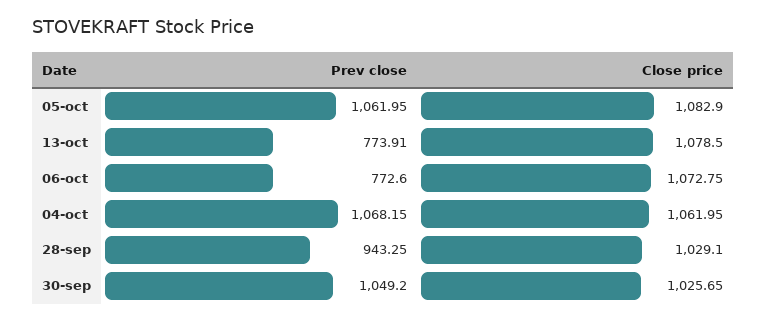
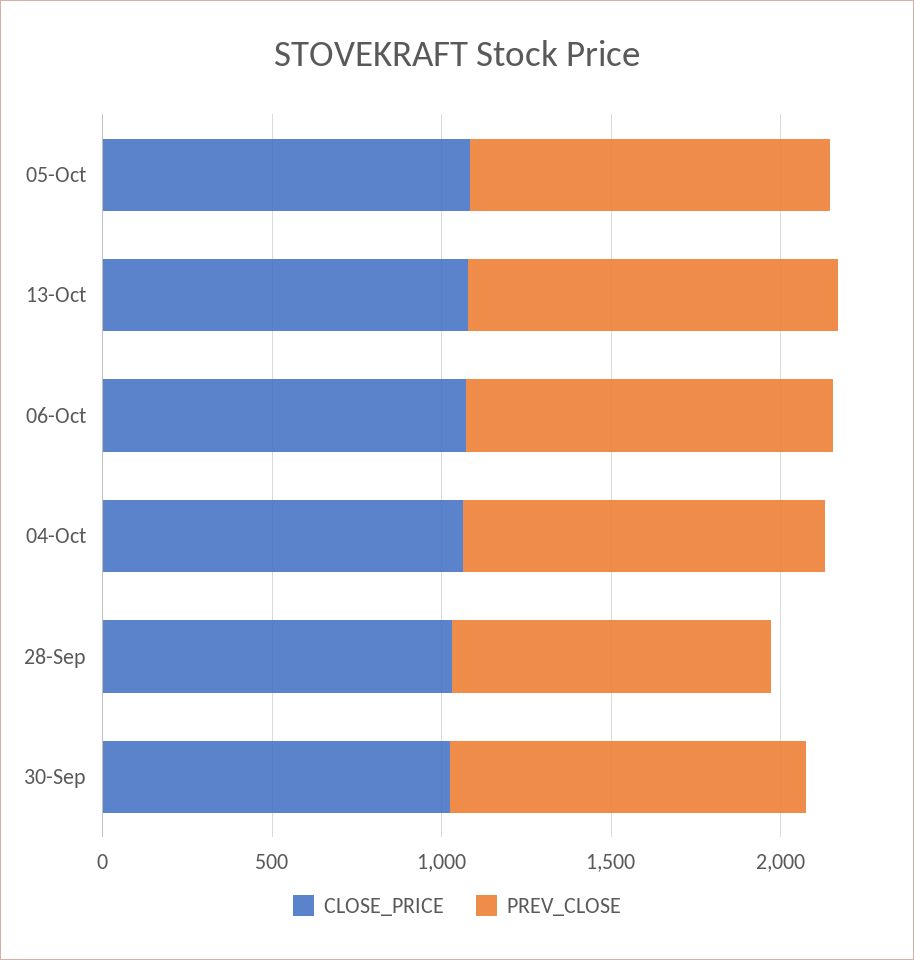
Prev close, 13-oct: 773.91 -> 1100
Prev close, 06-oct: 772.6 -> 1100

